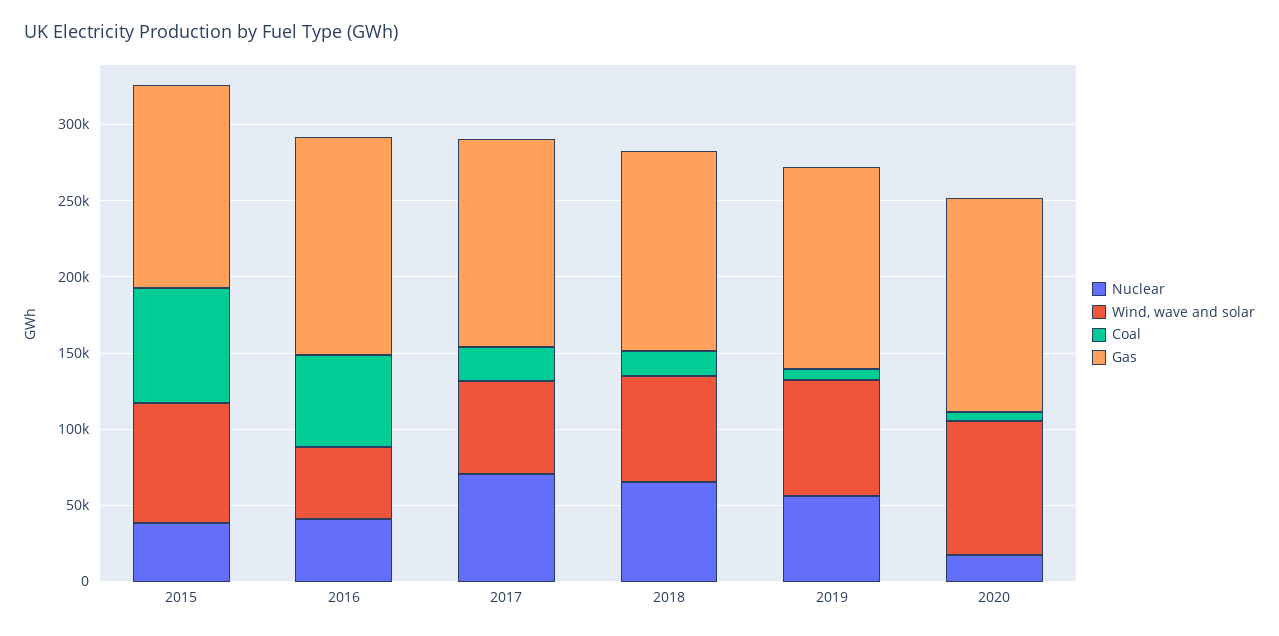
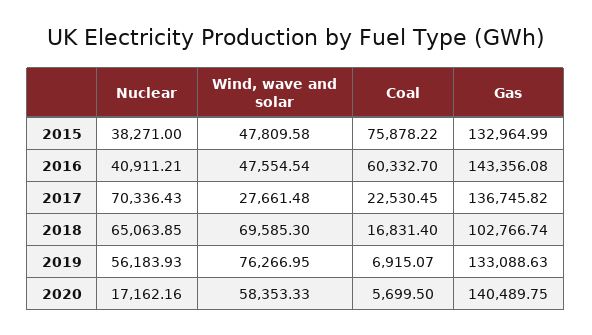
Wind, wave and solar, 2015: 80000 -> 47809.58
Wind, wave and solar, 2017: 60000 -> 27661.48
Gas, 2018: 130000 -> 102766.74
Wind, wave and solar, 2020: 90000 -> 58353.33

